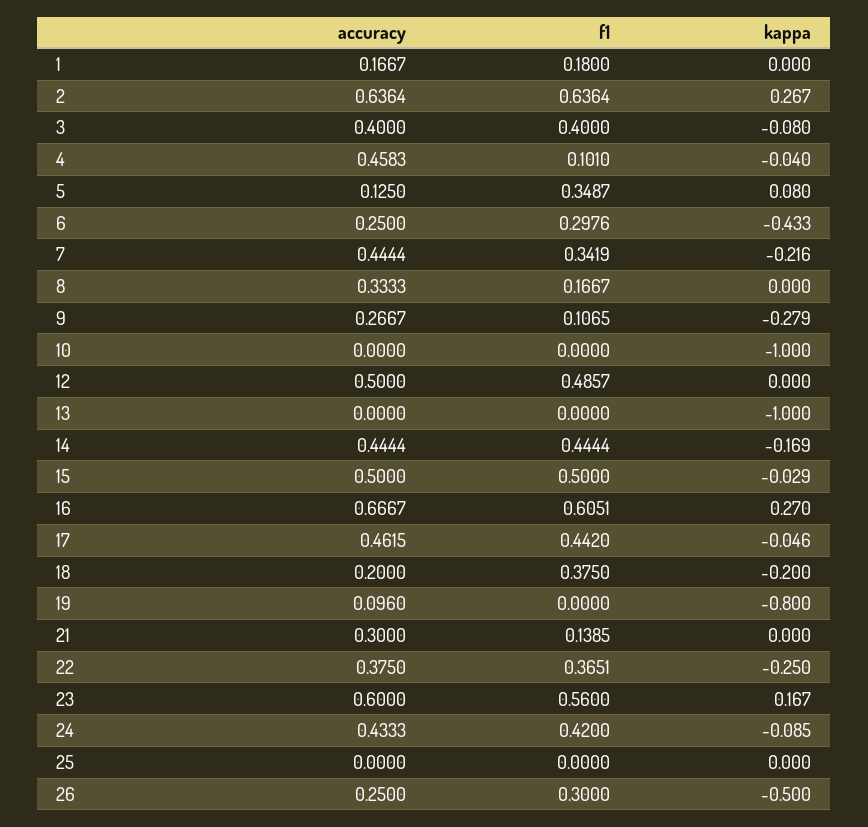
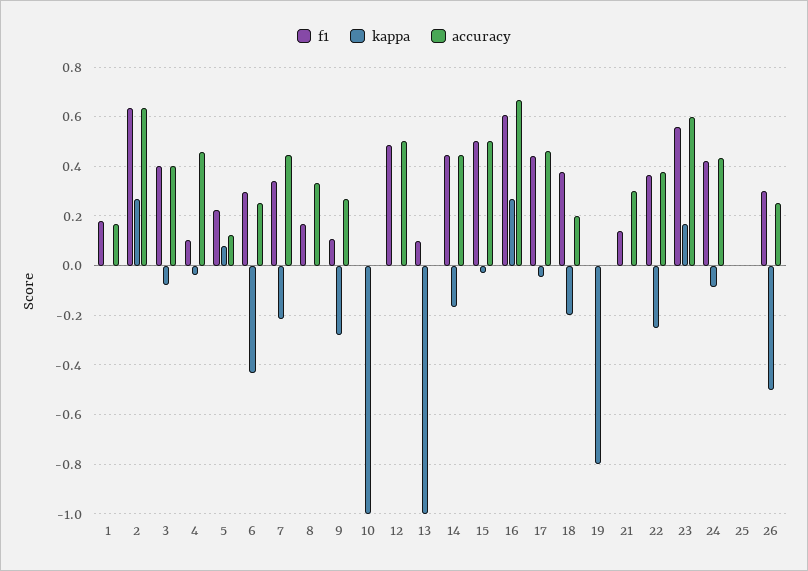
f1, 5: 0.3487 -> 0.225
f1, 13: 0 -> 0.1
accuracy, 19: 0.096 -> 0

